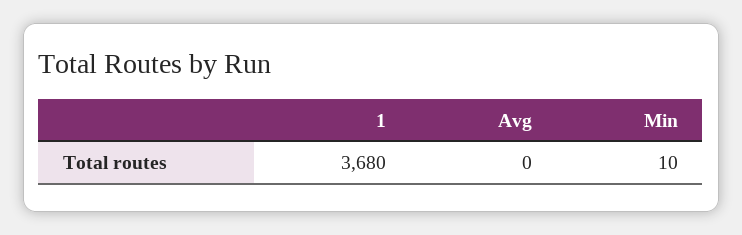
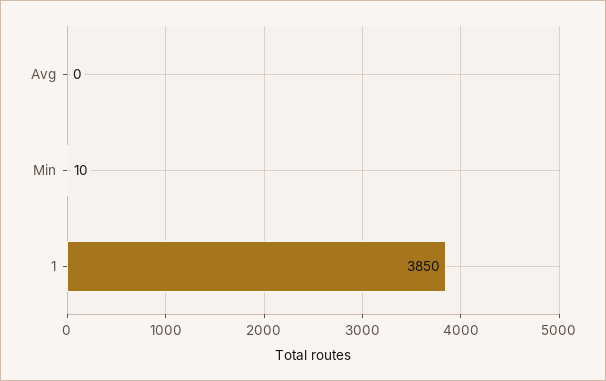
1: 3680 -> 3850

